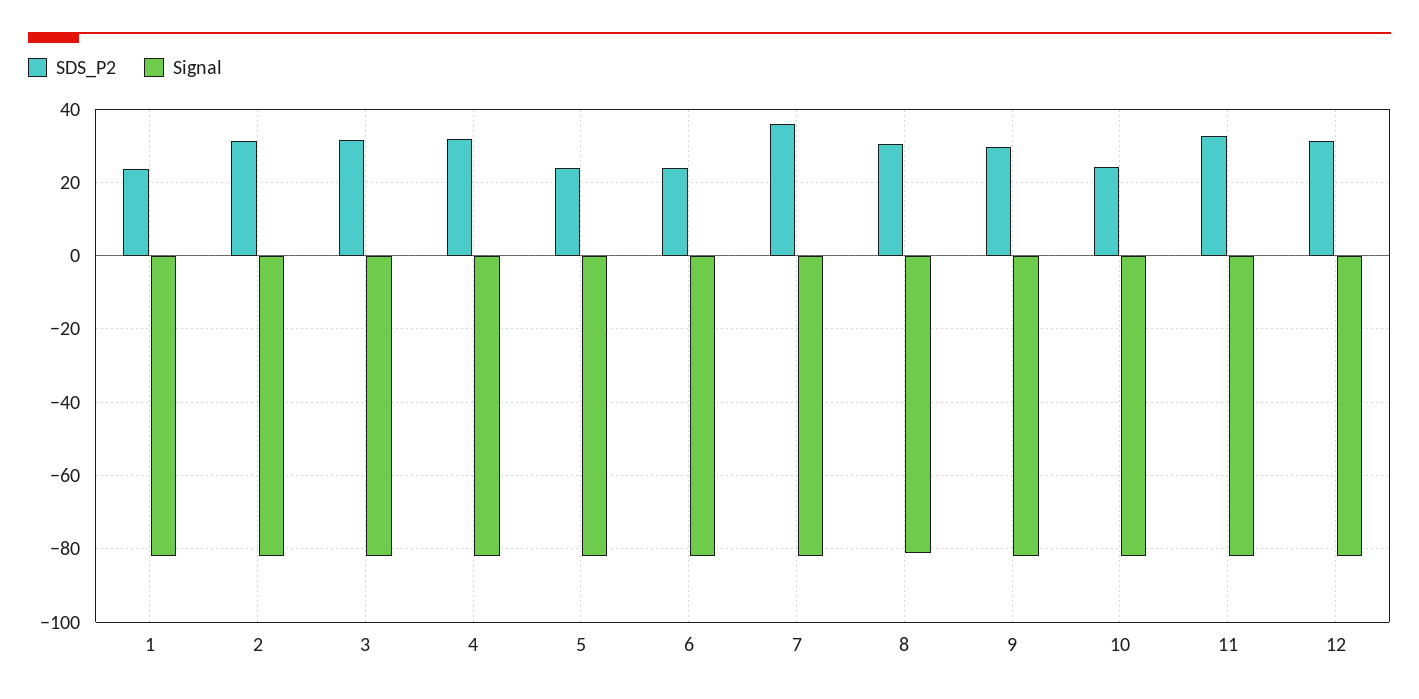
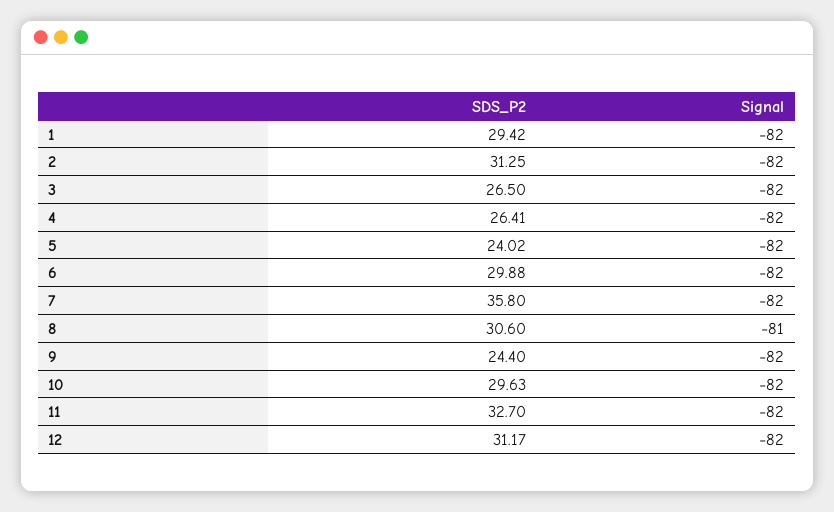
SDS_P2, 1: 24 -> 29.42
SDS_P2, 3: 32 -> 26.5
SDS_P2, 4: 32 -> 26.41
SDS_P2, 6: 24 -> 29.88
SDS_P2, 9: 30 -> 24.4
SDS_P2, 10: 24 -> 29.63

